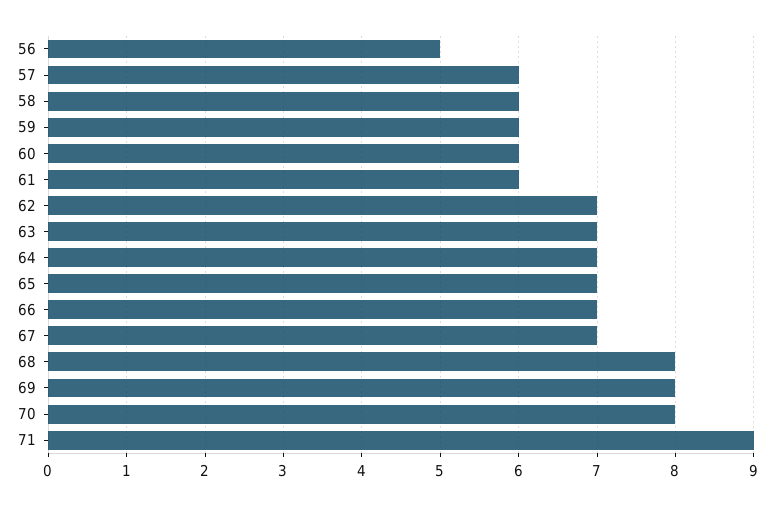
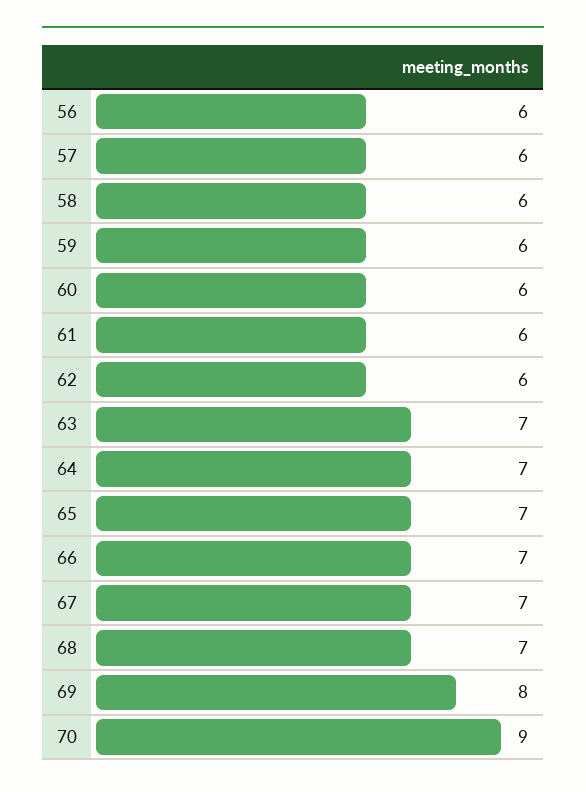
56: 5 -> 6
62: 7 -> 6
68: 8 -> 7
70: 8 -> 9
71: 9 -> none

